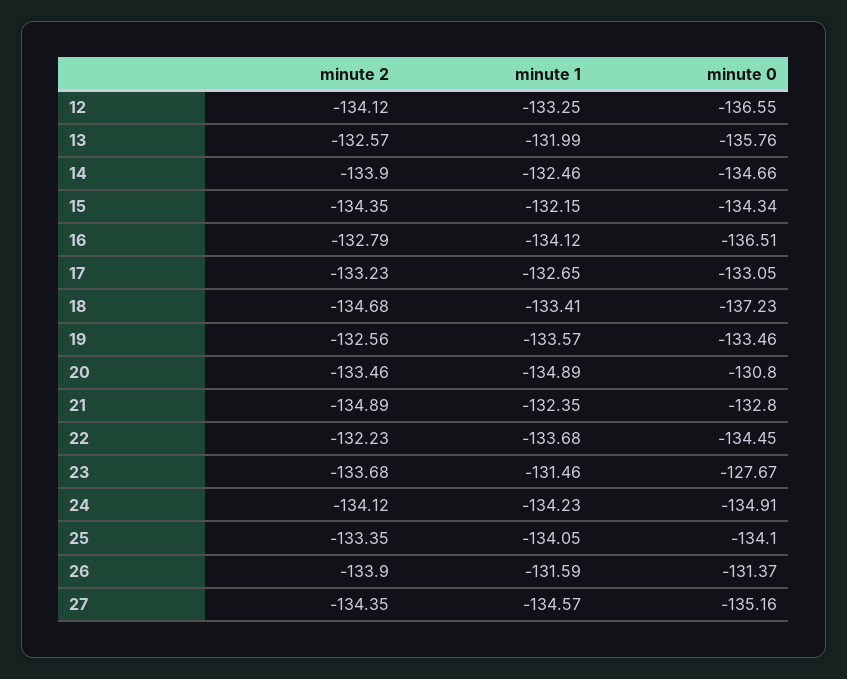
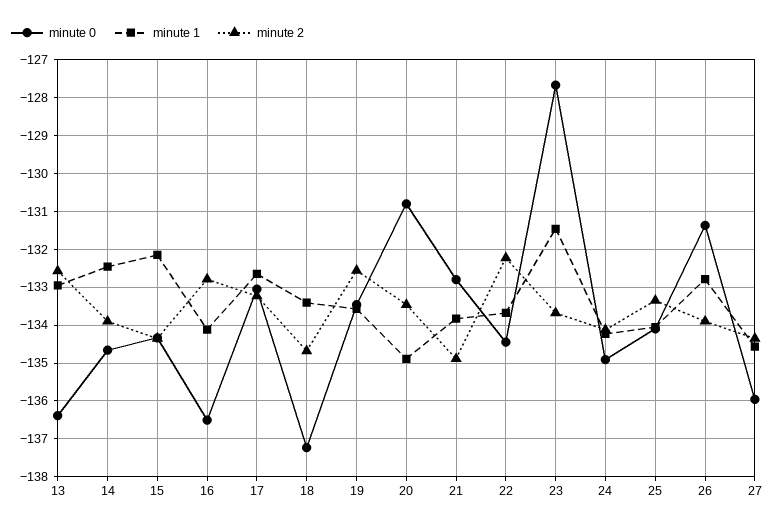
minute 2, 12: -134.12 -> none
minute 1, 12: -133.25 -> none
minute 0, 12: -136.55 -> none
minute 1, 13: -131.99 -> -133
minute 0, 13: -135.76 -> -136.4
minute 1, 21: -132.35 -> -133.8
minute 1, 26: -131.59 -> -132.8
minute 0, 27: -135.16 -> -136

